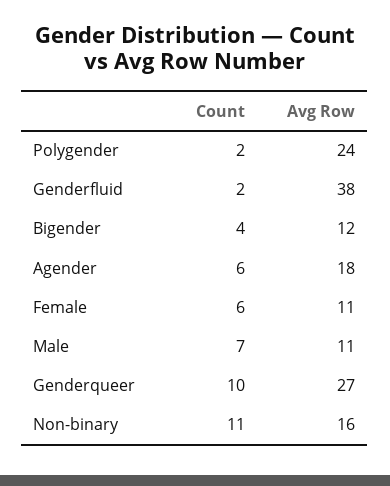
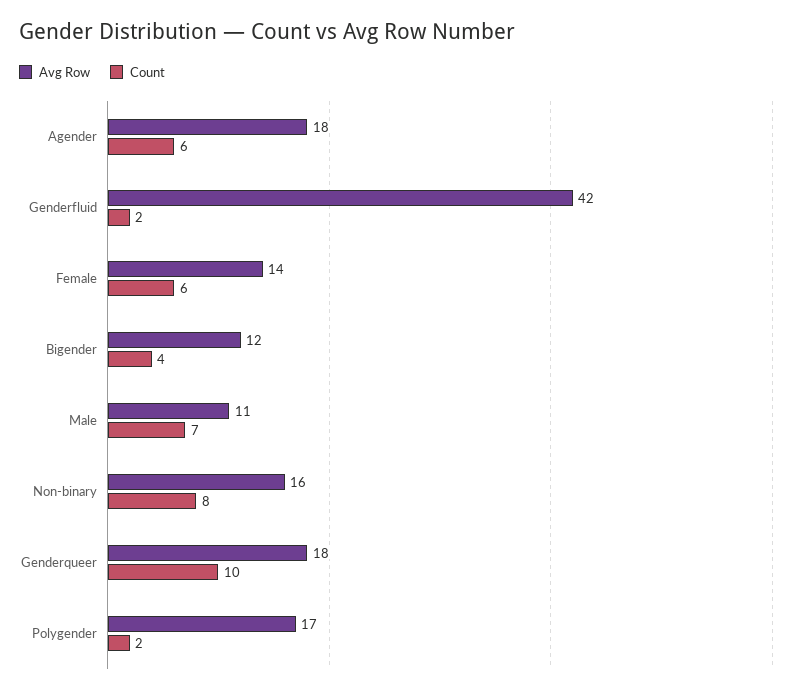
Avg Row, Polygender: 24 -> 17
Avg Row, Genderfluid: 38 -> 42
Avg Row, Female: 11 -> 14
Avg Row, Genderqueer: 27 -> 18
Count, Non-binary: 11 -> 8

